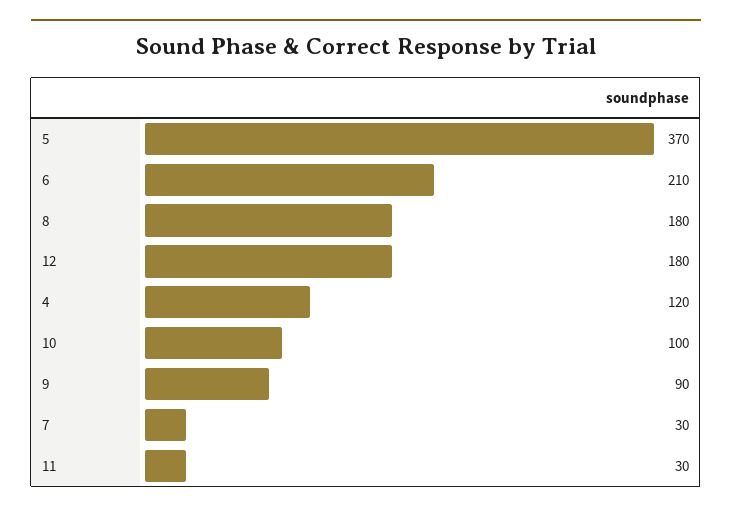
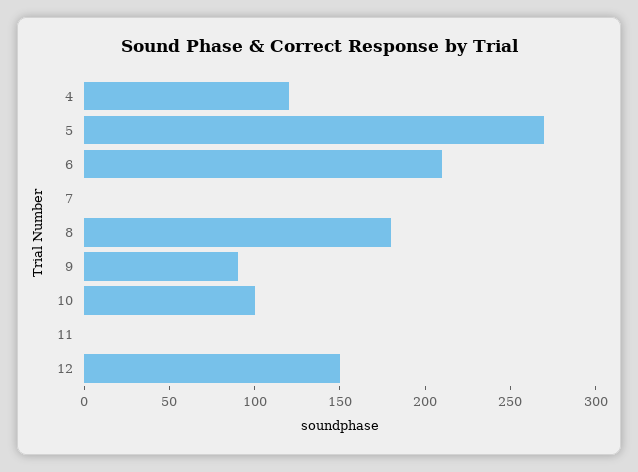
5: 370 -> 270
12: 180 -> 150
7: 30 -> 0
11: 30 -> 0

